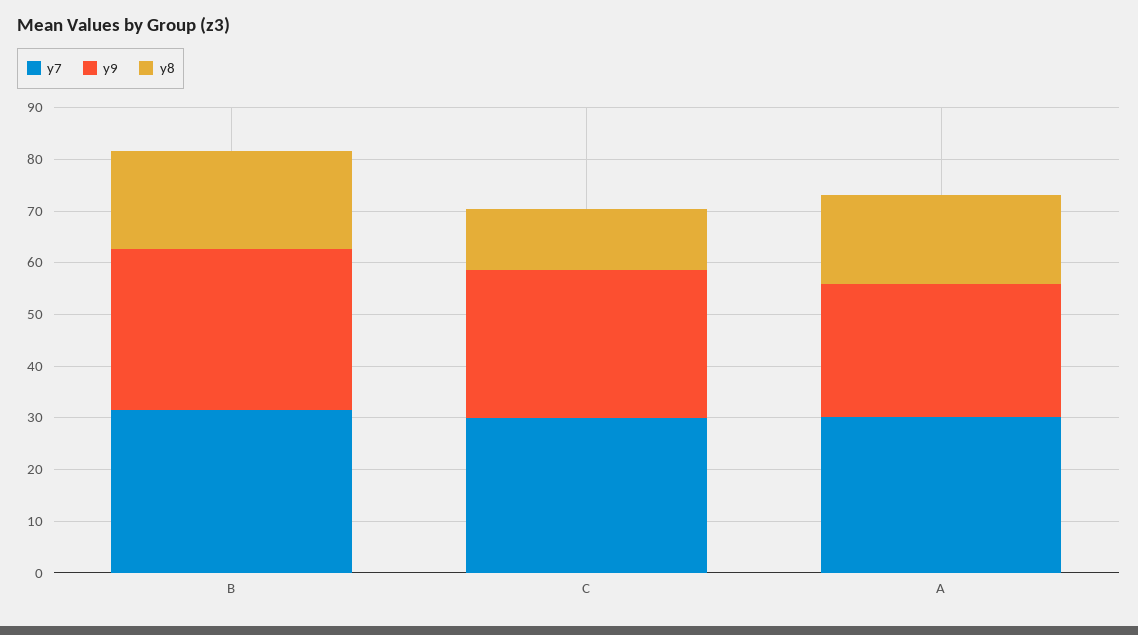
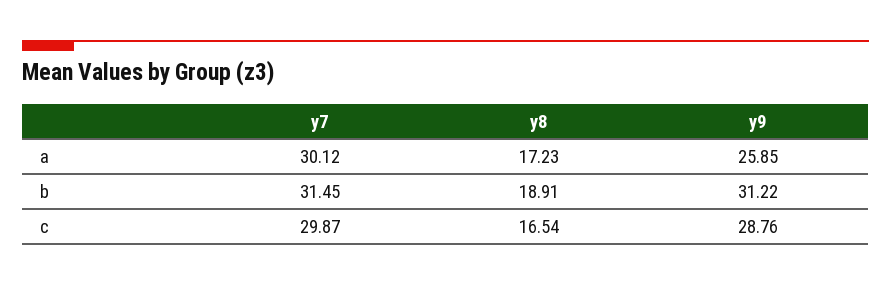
y8, C: 12 -> 16.54

